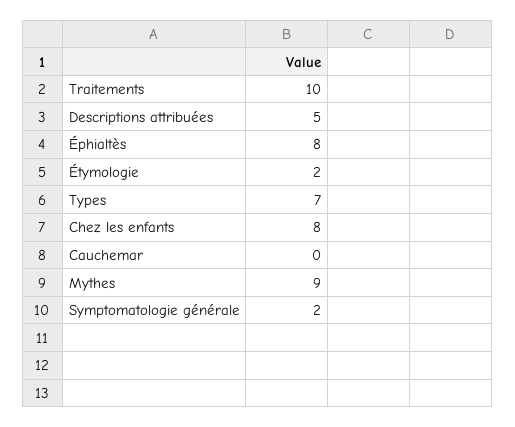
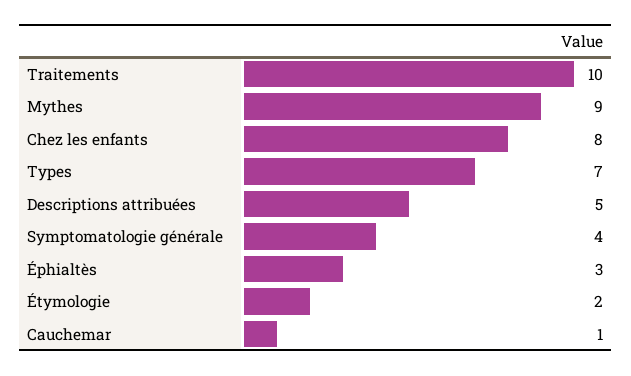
Éphialtès: 8 -> 3
Cauchemar: 0 -> 1
Symptomatologie générale: 2 -> 4

